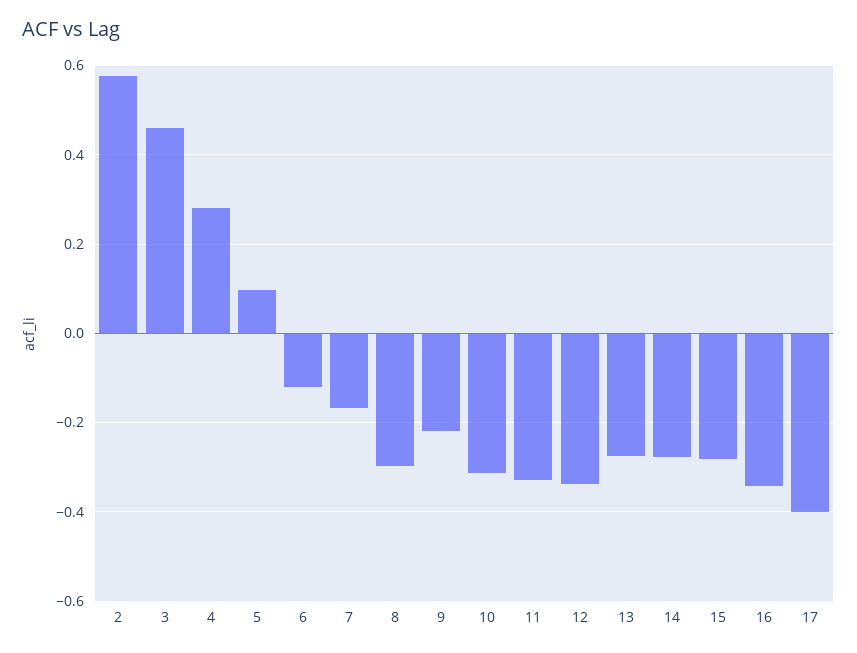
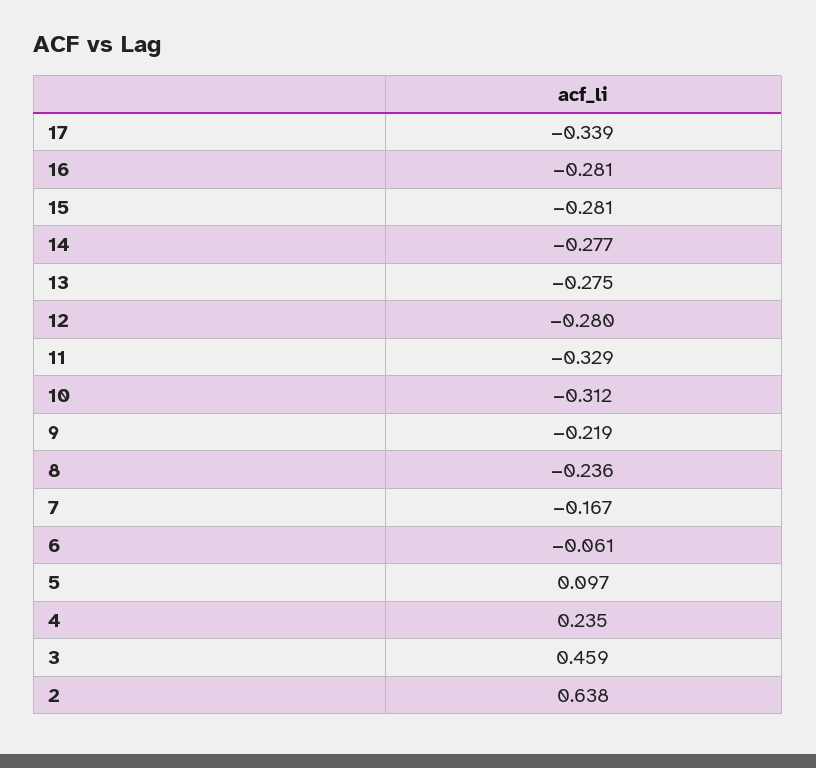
2: 0.58 -> 0.638
4: 0.28 -> 0.235
6: -0.12 -> -0.061
8: -0.3 -> -0.236
12: -0.34 -> -0.28
16: -0.34 -> -0.281
17: -0.4 -> -0.339

